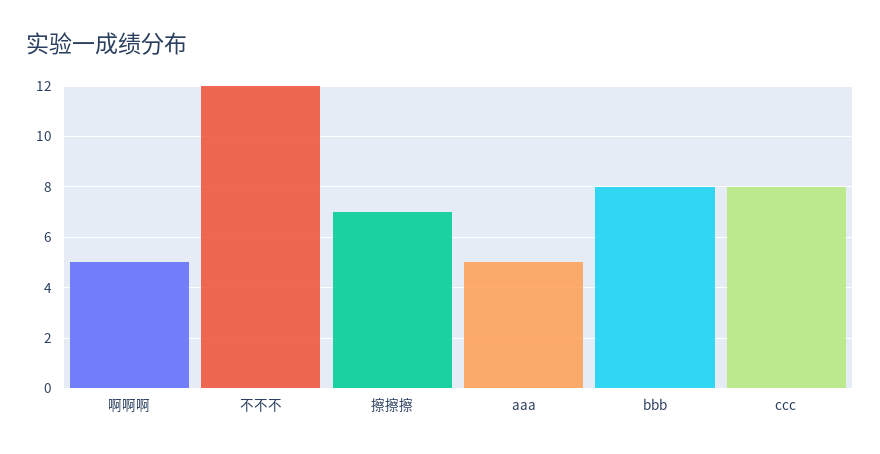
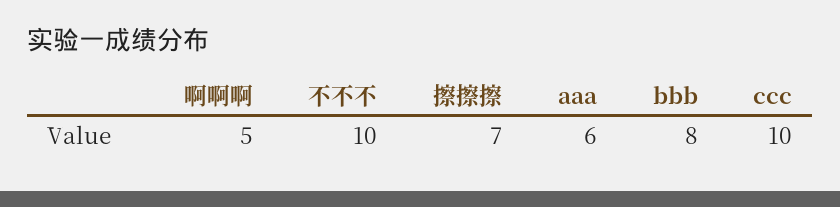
不不不: 12 -> 10
aaa: 5 -> 6
ccc: 8 -> 10

